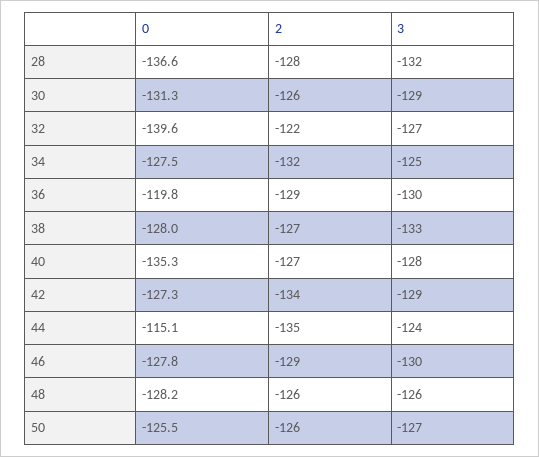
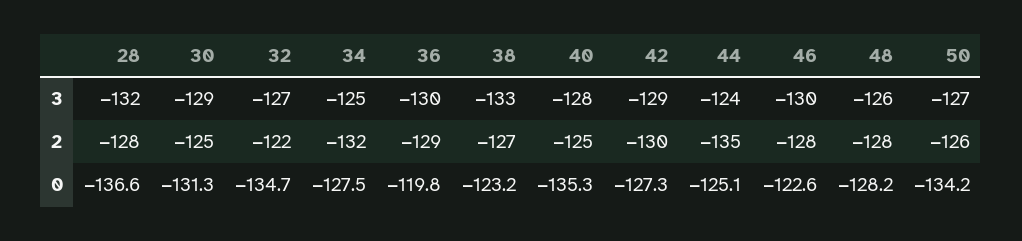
2, 30: -126 -> -125
0, 32: -139.6 -> -134.7
0, 38: -128 -> -123.2
2, 40: -127 -> -125
2, 42: -134 -> -130
0, 44: -115.1 -> -125.1
0, 46: -127.8 -> -122.6
2, 46: -129 -> -128
2, 48: -126 -> -128
0, 50: -125.5 -> -134.2

